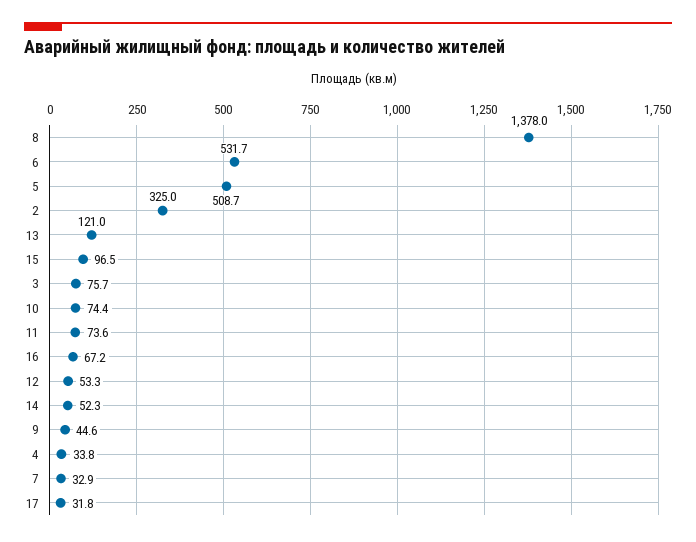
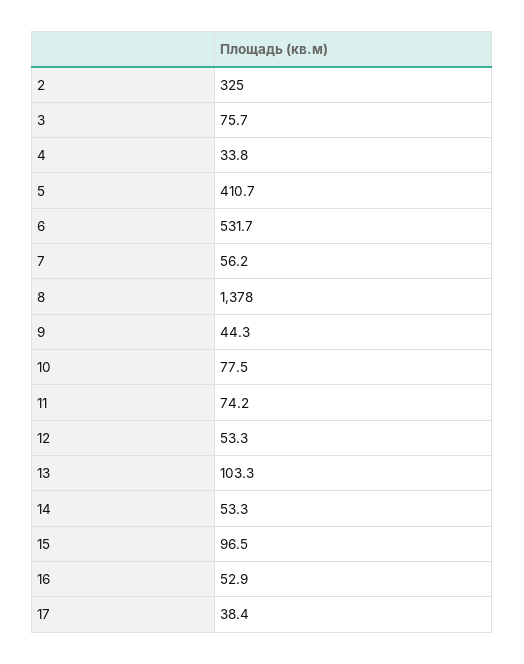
5: 508.7 -> 410.7
13: 121 -> 103.3
10: 74.4 -> 77.5
11: 73.6 -> 74.2
16: 67.2 -> 52.9
14: 52.3 -> 53.3
9: 44.6 -> 44.3
7: 32.9 -> 56.2
17: 31.8 -> 38.4

